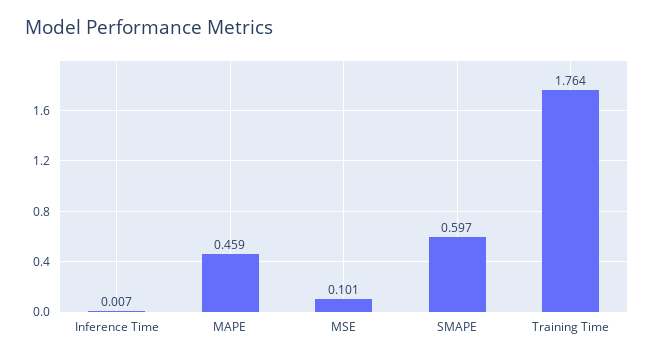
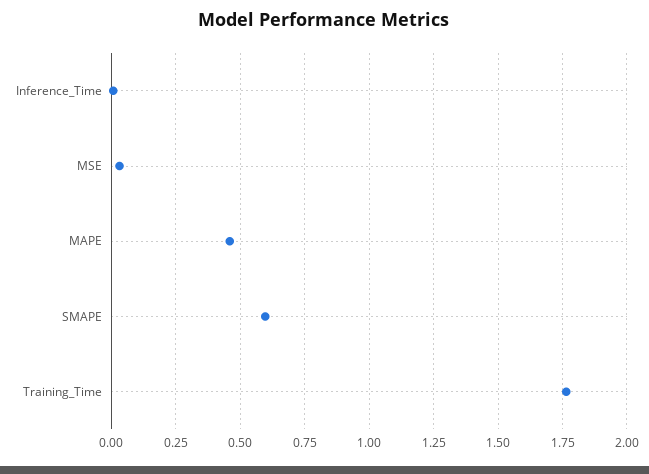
MSE: 0.101 -> 0.025

